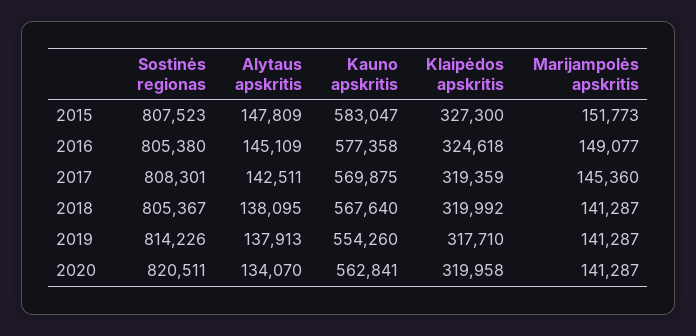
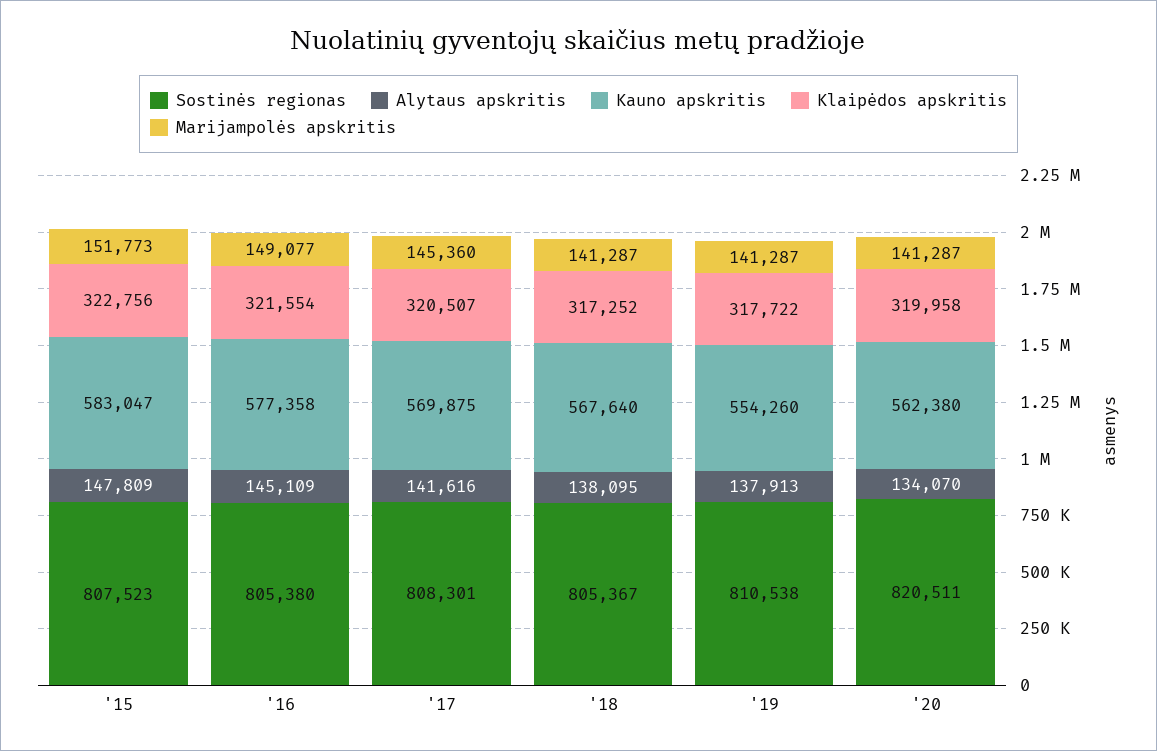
Klaipėdos apskritis, 2015: 327300 -> 322756
Klaipėdos apskritis, 2016: 324618 -> 321554
Alytaus apskritis, 2017: 142511 -> 141616
Klaipėdos apskritis, 2017: 319359 -> 320507
Klaipėdos apskritis, 2018: 319992 -> 317252
Sostinės regionas, 2019: 814226 -> 810538
Klaipėdos apskritis, 2019: 317710 -> 317722
Kauno apskritis, 2020: 562841 -> 562380

